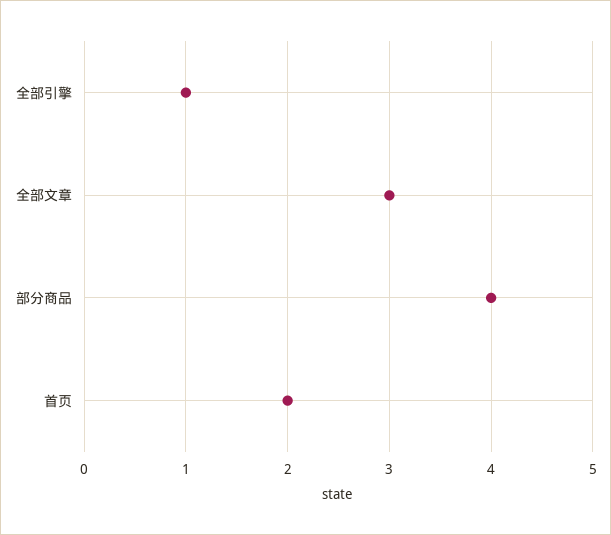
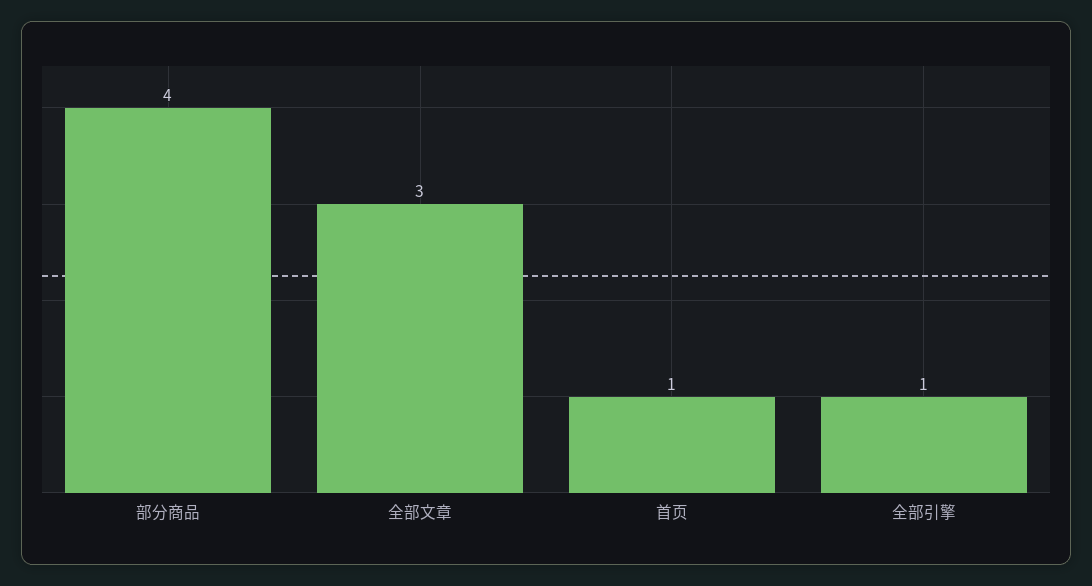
首页: 2 -> 1

